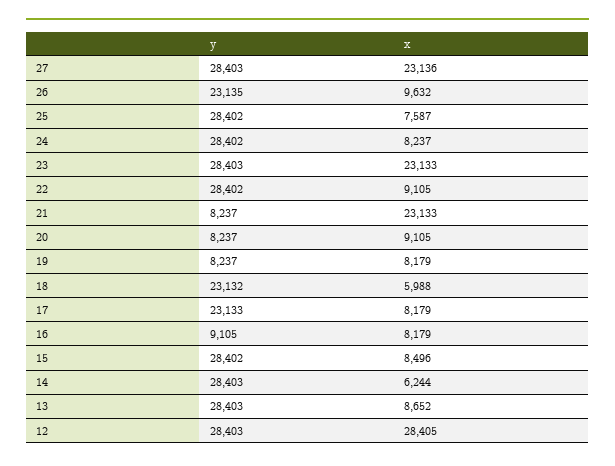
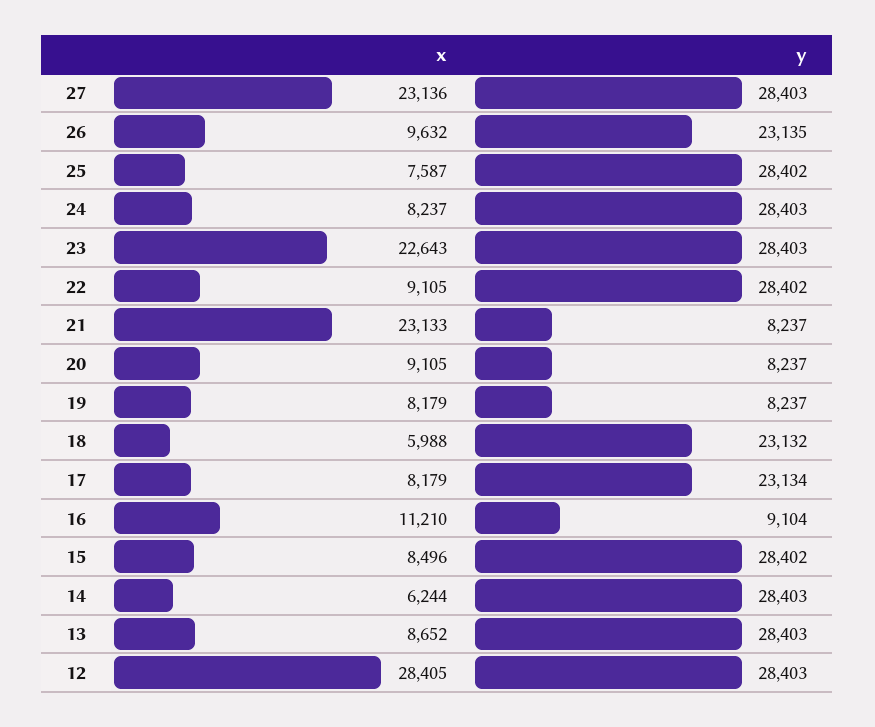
y, 24: 28402 -> 28403
x, 23: 23133 -> 22643
y, 17: 23133 -> 23134
y, 16: 9105 -> 9104
x, 16: 8179 -> 11210

